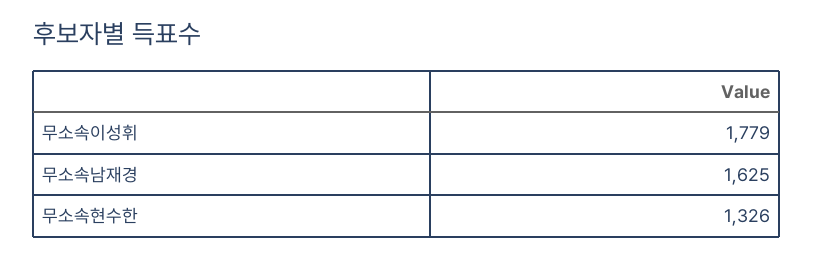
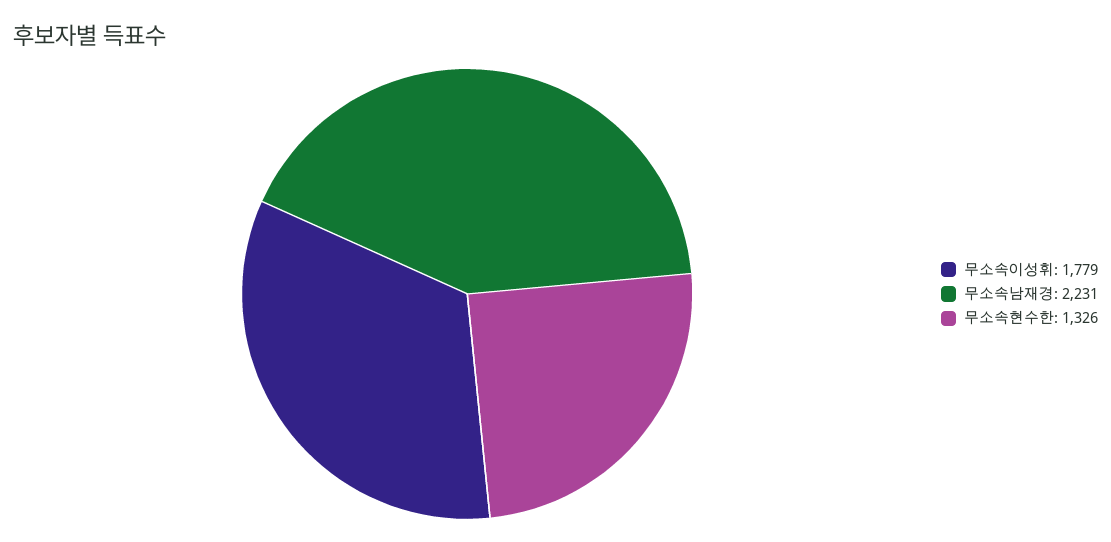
무소속남재경: 1625 -> 2231

